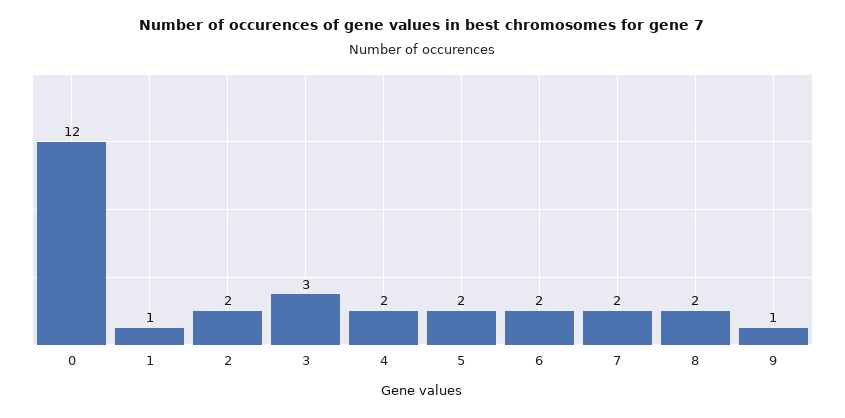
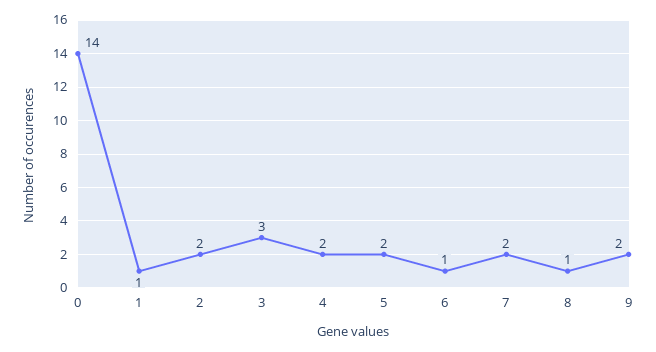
0: 12 -> 14
6: 2 -> 1
8: 2 -> 1
9: 1 -> 2

